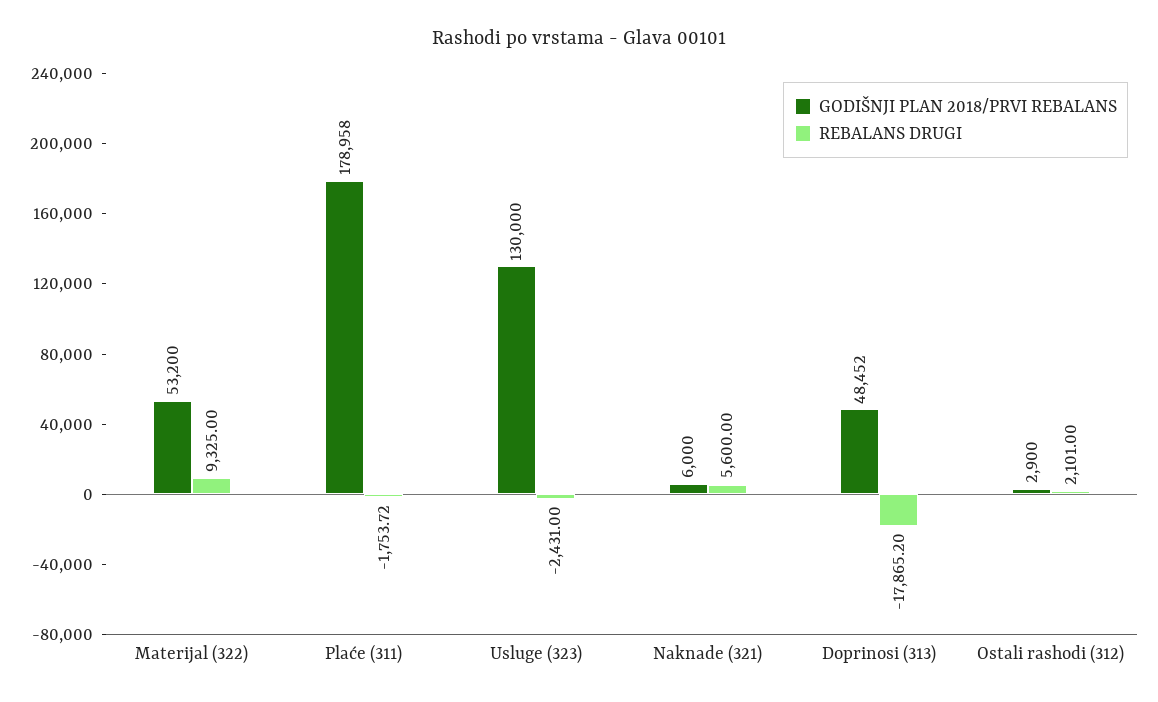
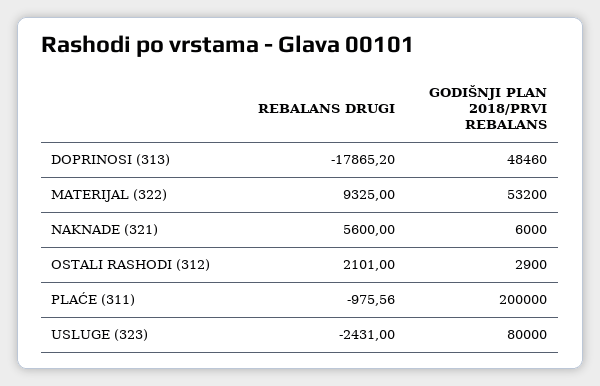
GODIŠNJI PLAN 2018/PRVI REBALANS, Plaće (311): 178958 -> 200000
REBALANS DRUGI, Plaće (311): -1753.72 -> -975.56
GODIŠNJI PLAN 2018/PRVI REBALANS, Usluge (323): 130000 -> 80000
GODIŠNJI PLAN 2018/PRVI REBALANS, Doprinosi (313): 48452 -> 48460

